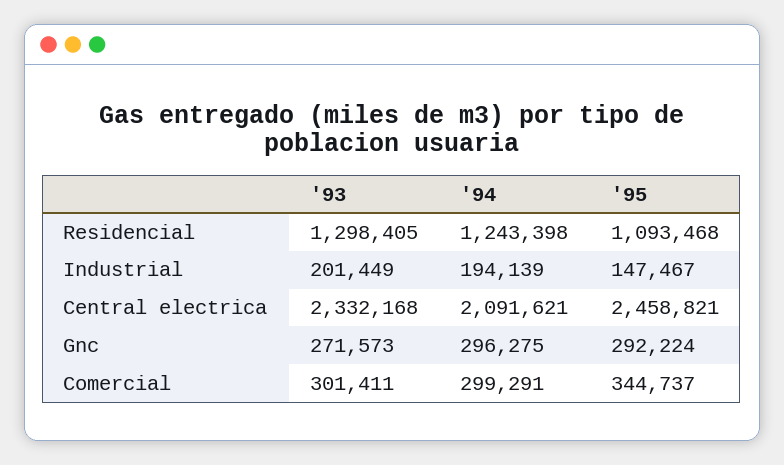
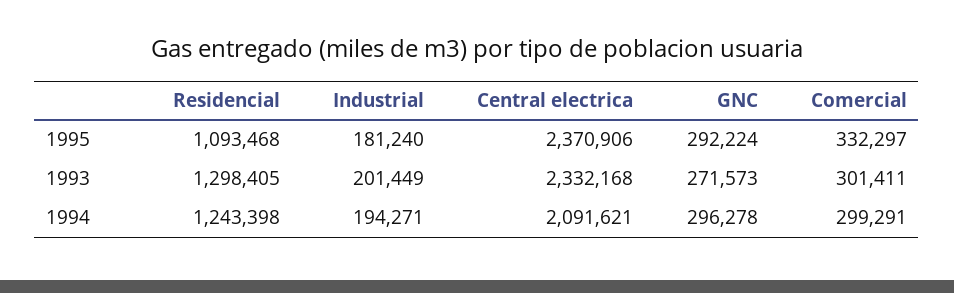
'94, Industrial: 194139 -> 194271
'95, Industrial: 147467 -> 181240
'95, Central electrica: 2458821 -> 2370906
'94, Gnc: 296275 -> 296278
'95, Comercial: 344737 -> 332297

